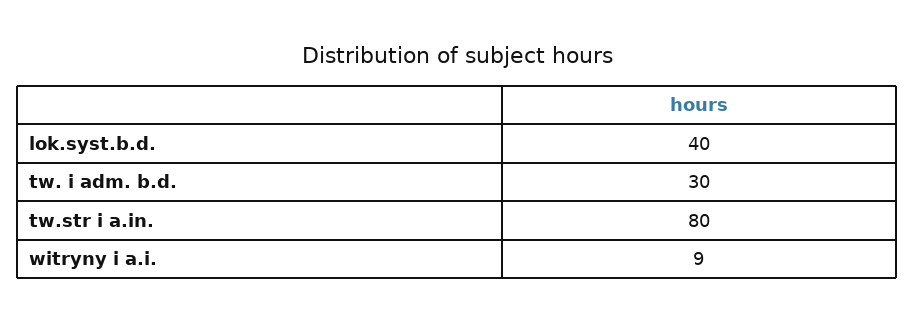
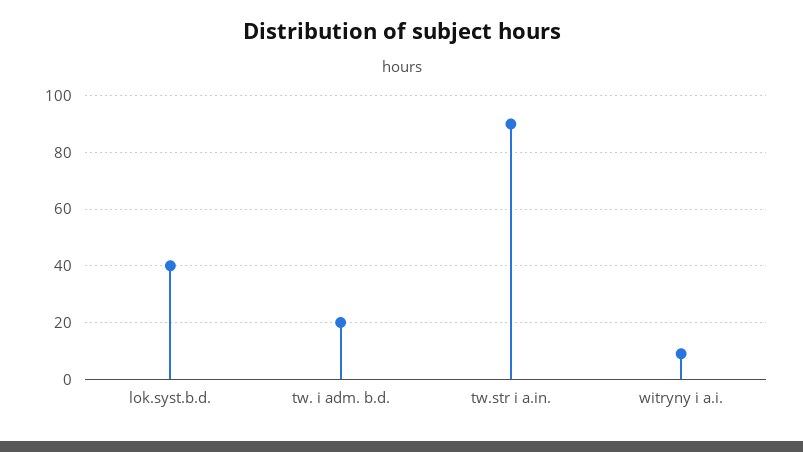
tw. i adm. b.d.: 30 -> 20
tw.str i a.in.: 80 -> 90

